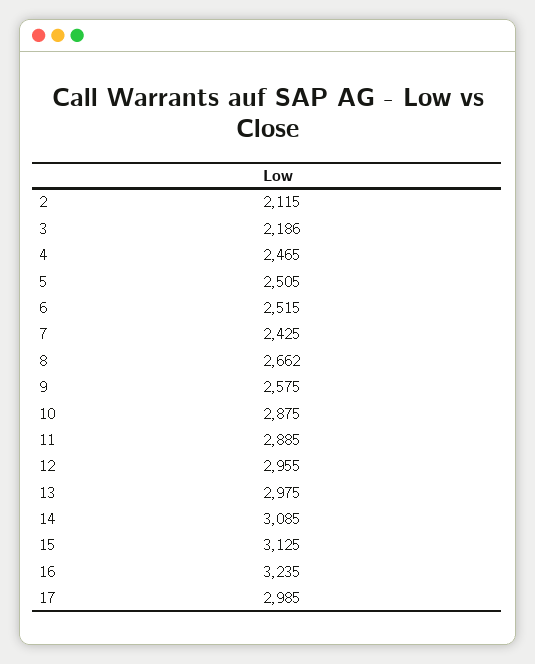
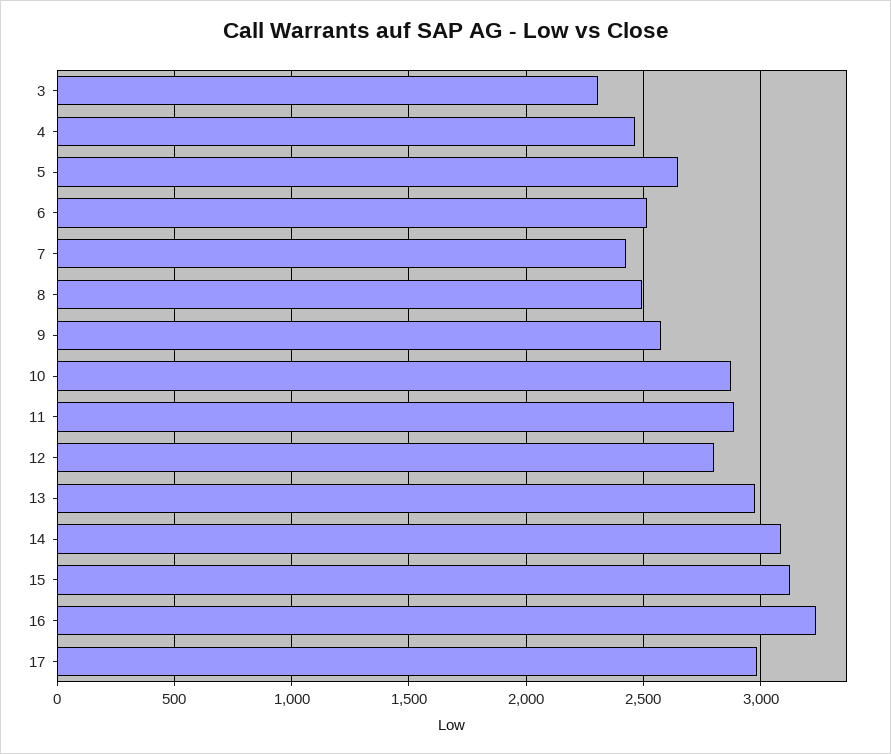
2: 2115 -> none
3: 2186 -> 2300
5: 2505 -> 2650
8: 2662 -> 2500
12: 2955 -> 2800

